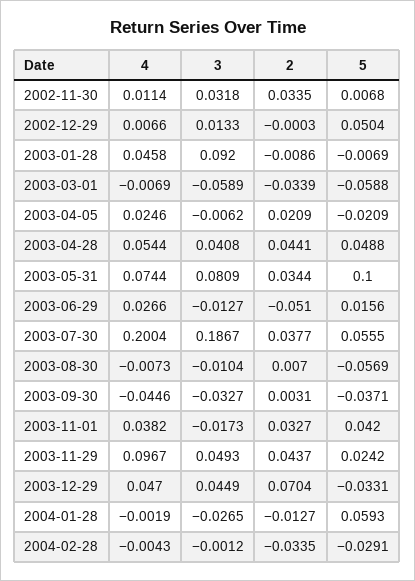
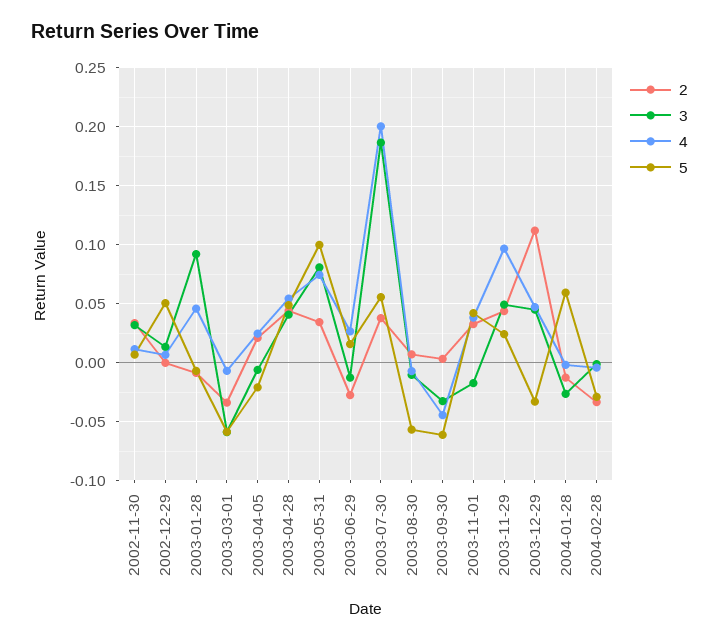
2, 2003-06-29: -0.051 -> -0.03
5, 2003-09-30: -0.0371 -> -0.06
2, 2003-12-29: 0.0704 -> 0.11

